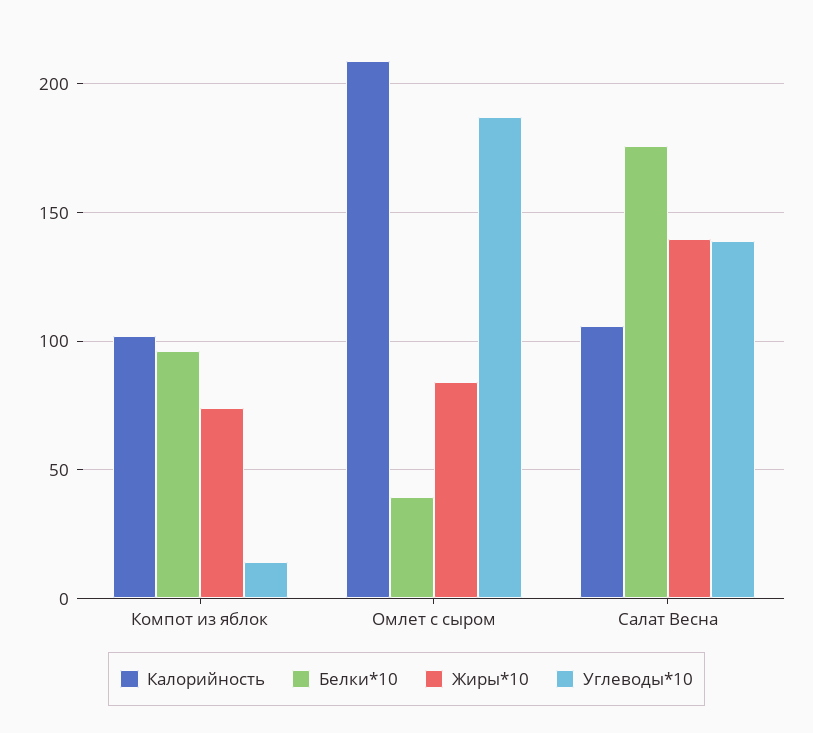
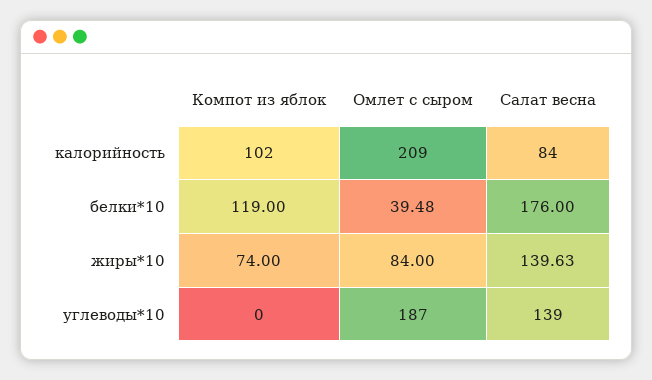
Белки*10, Компот из яблок: 95 -> 119
Углеводы*10, Компот из яблок: 15 -> 0
Калорийность, Салат Весна: 105 -> 84

